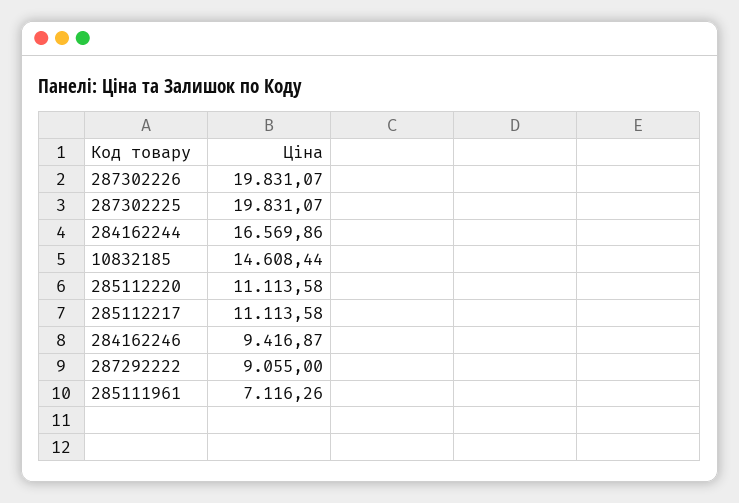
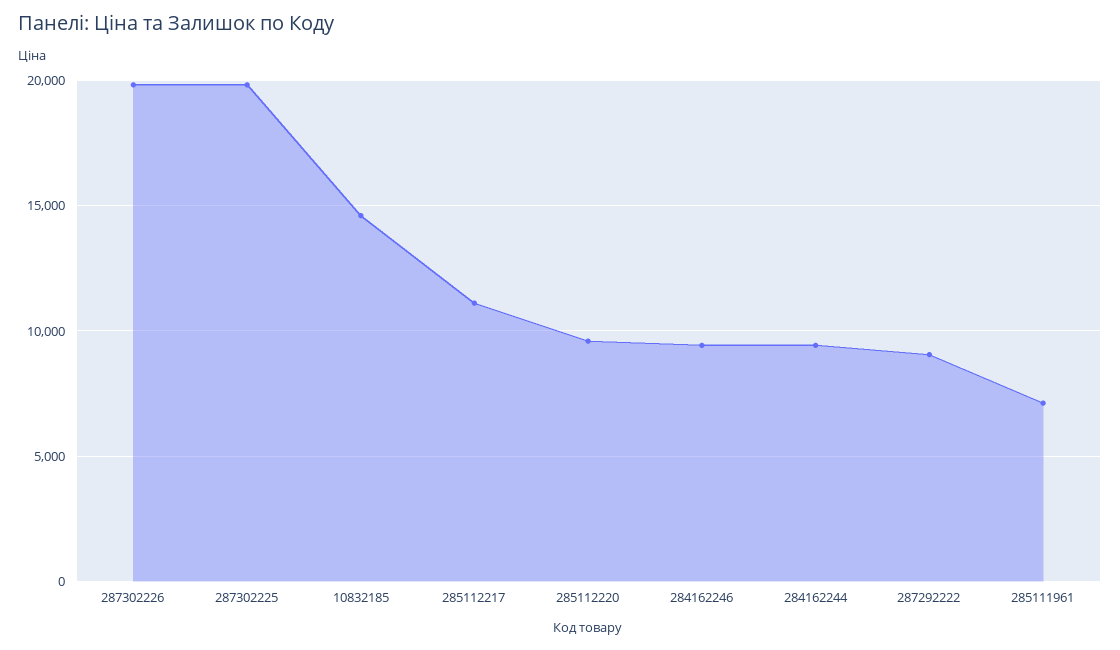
284162244: 16569.86 -> 9500
285112220: 11113.58 -> 9500

